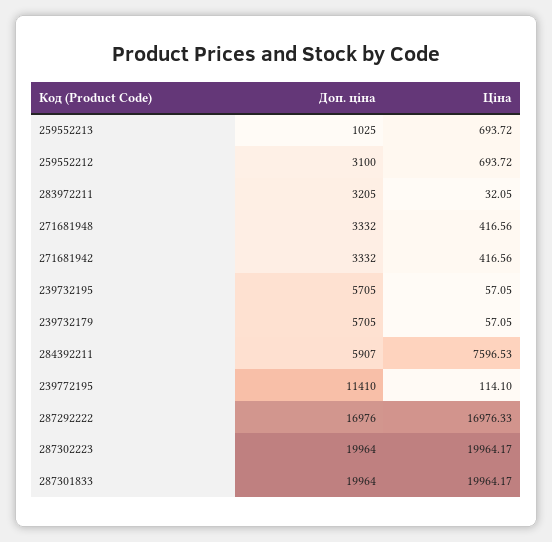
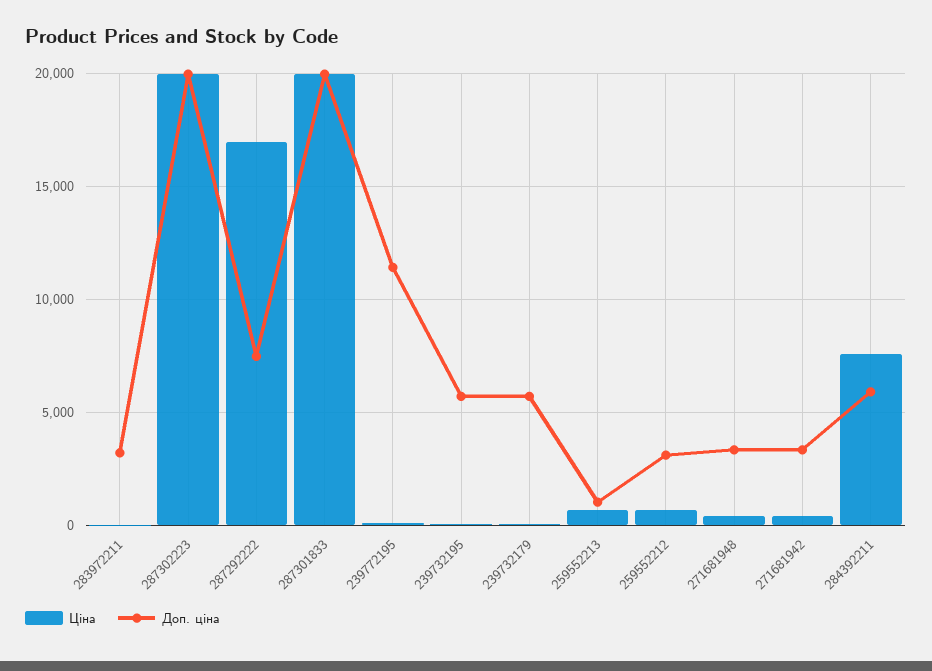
Доп. ціна, 287292222: 16976 -> 7500

